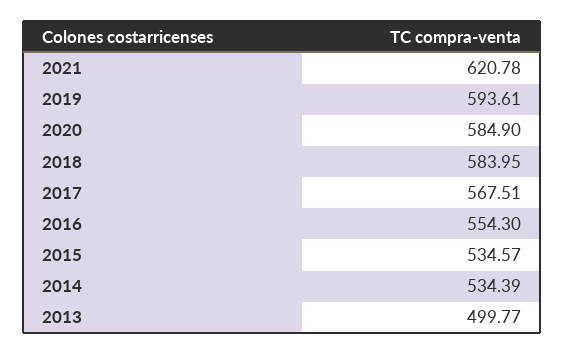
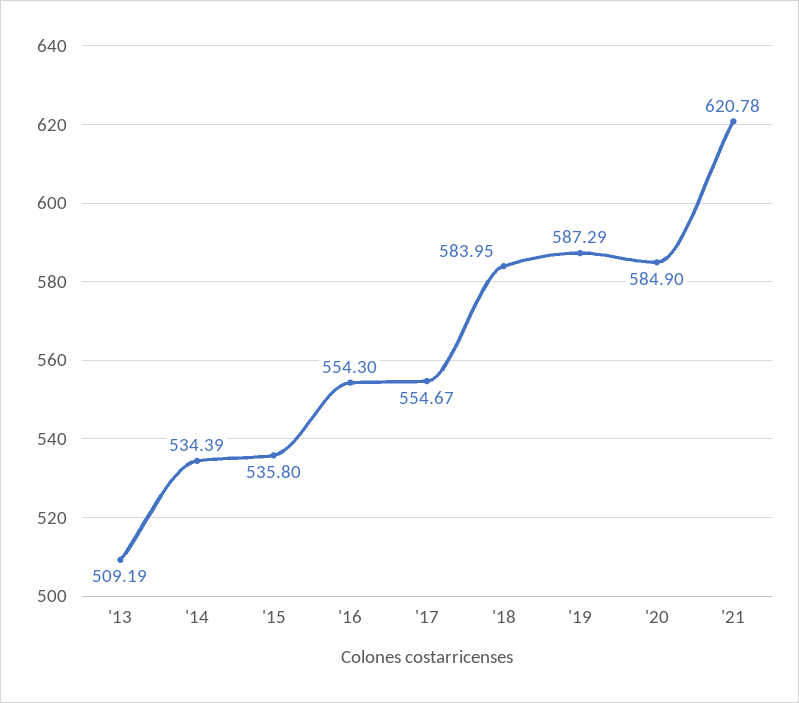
2019: 593.61 -> 587.29
2017: 567.51 -> 554.67
2015: 534.57 -> 535.8
2013: 499.77 -> 509.19

